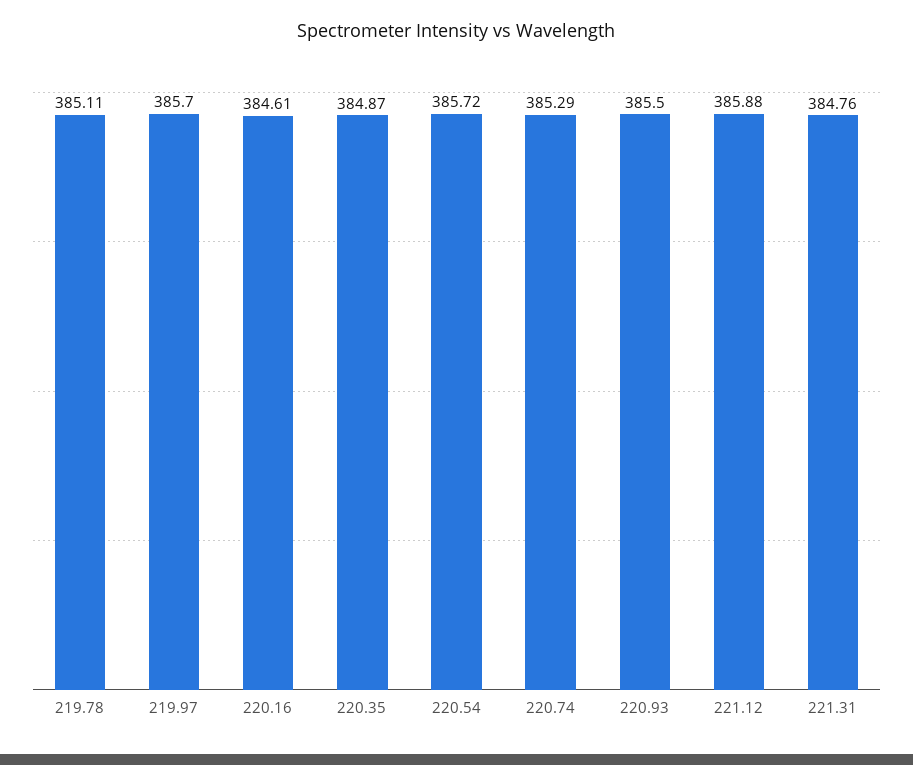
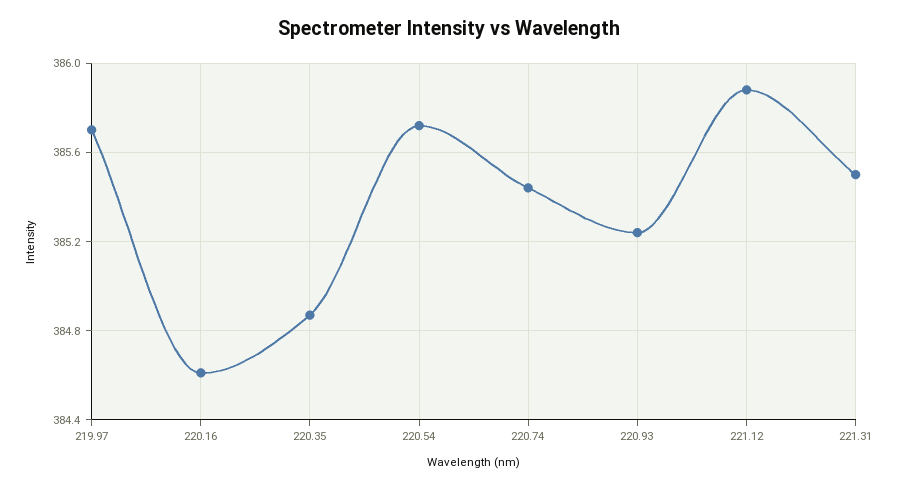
219.78: 385.11 -> none
220.74: 385.29 -> 385.45
220.93: 385.5 -> 385.25
221.31: 384.76 -> 385.5

